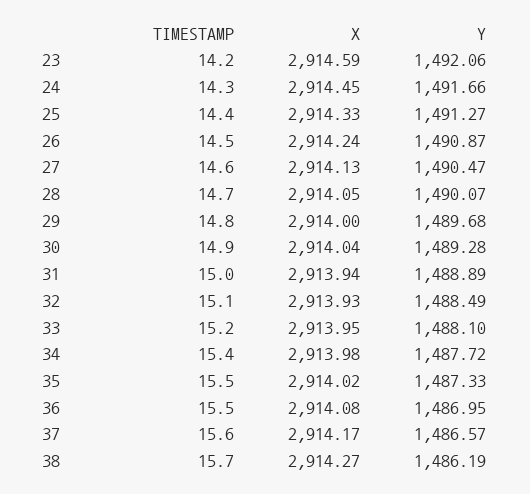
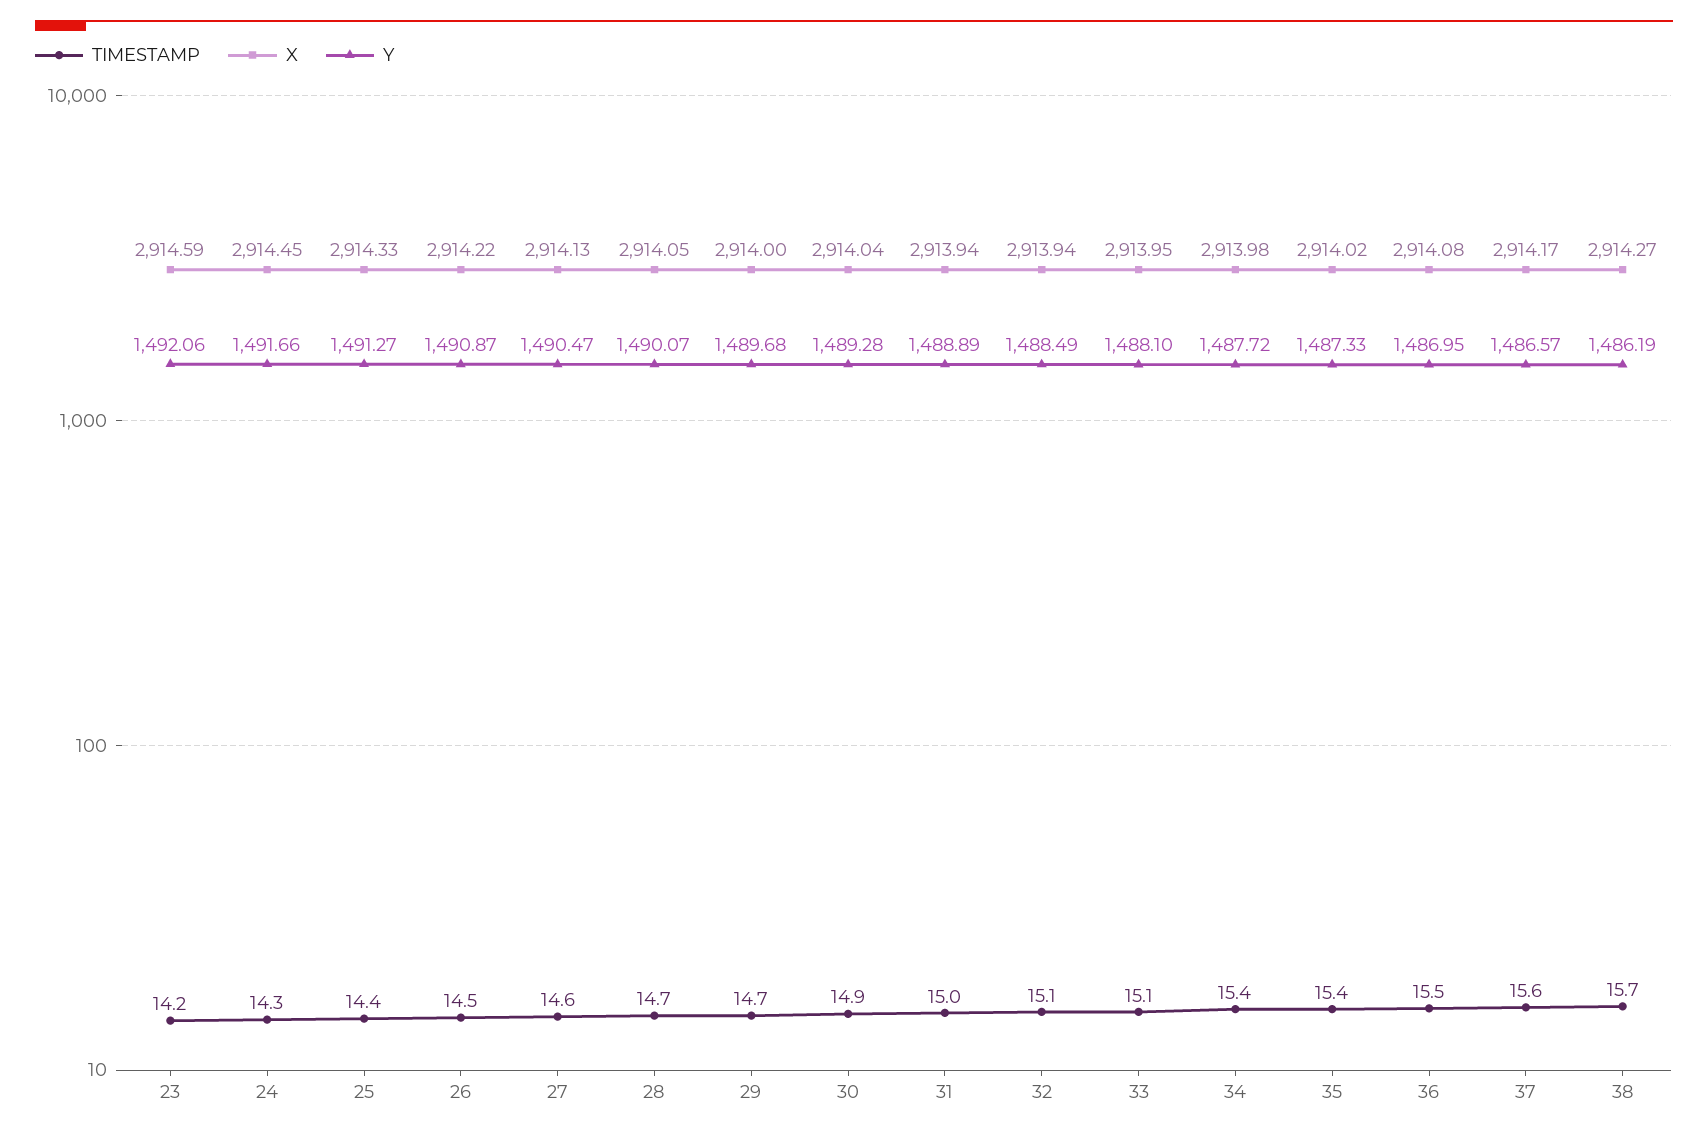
X, 26: 2914.24 -> 2914.22
TIMESTAMP, 29: 14.8 -> 14.7
X, 32: 2913.93 -> 2913.94
TIMESTAMP, 33: 15.2 -> 15.1
TIMESTAMP, 35: 15.5 -> 15.4

